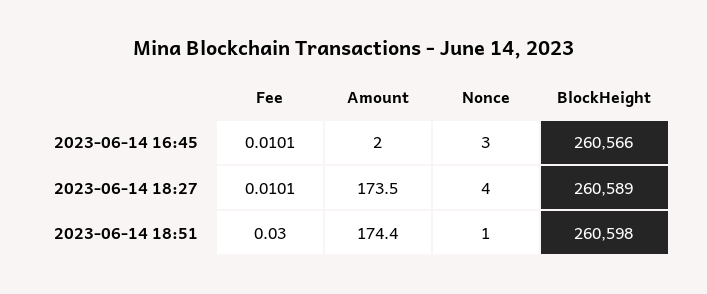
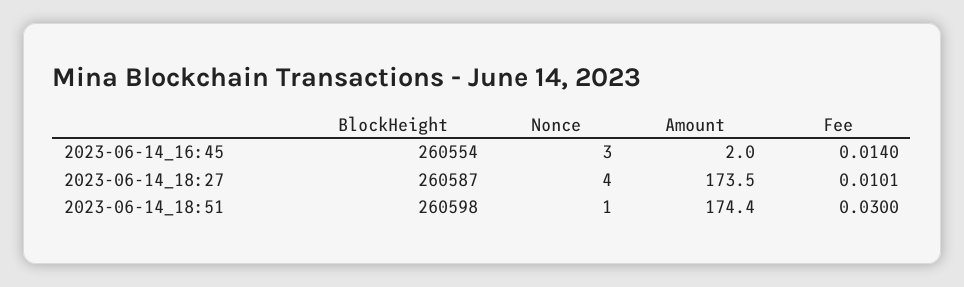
Fee, 2023-06-14 16:45: 0.0101 -> 0.014
BlockHeight, 2023-06-14 16:45: 260566 -> 260554
BlockHeight, 2023-06-14 18:27: 260589 -> 260587

